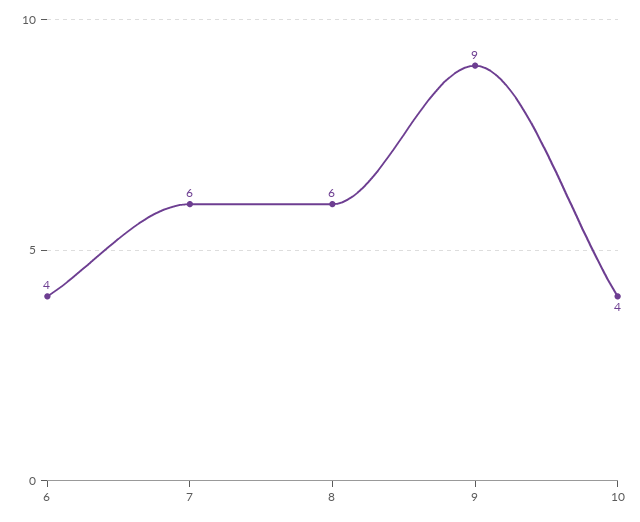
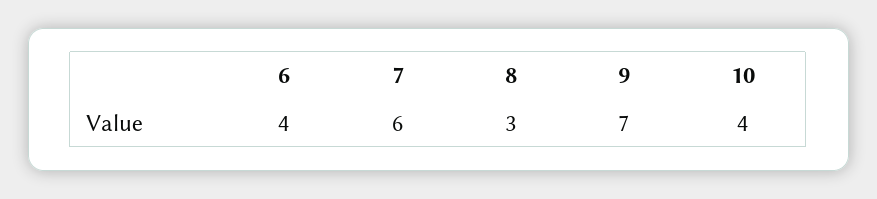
8: 6 -> 3
9: 9 -> 7

